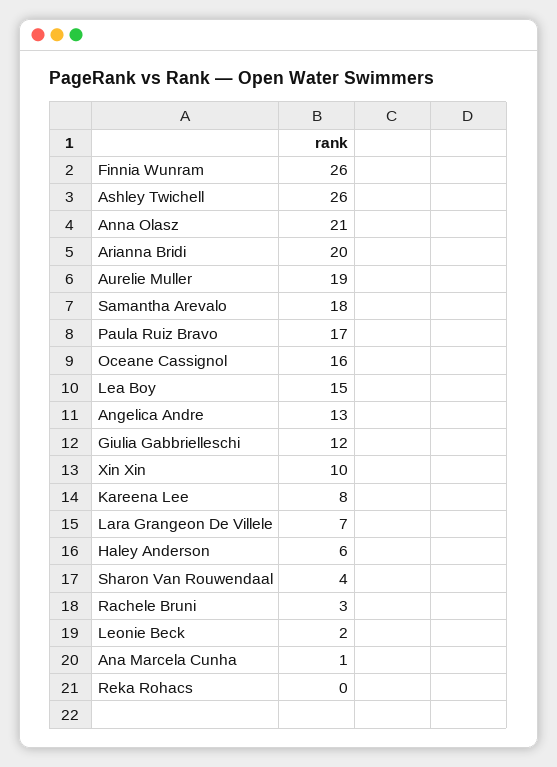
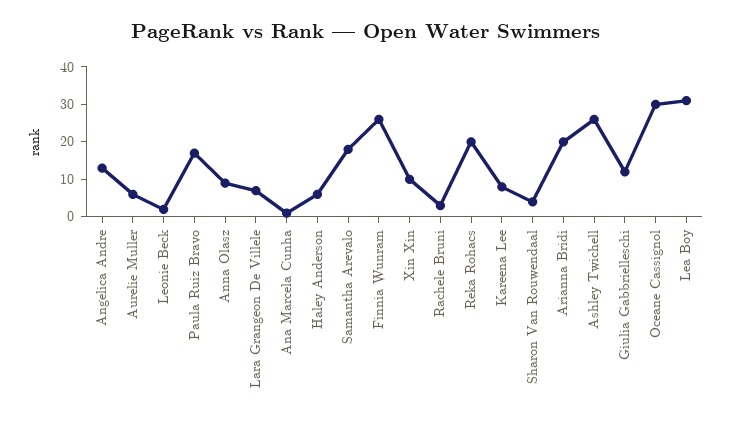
Anna Olasz: 21 -> 10
Aurelie Muller: 19 -> 5
Oceane Cassignol: 16 -> 30
Lea Boy: 15 -> 30
Reka Rohacs: 0 -> 20

